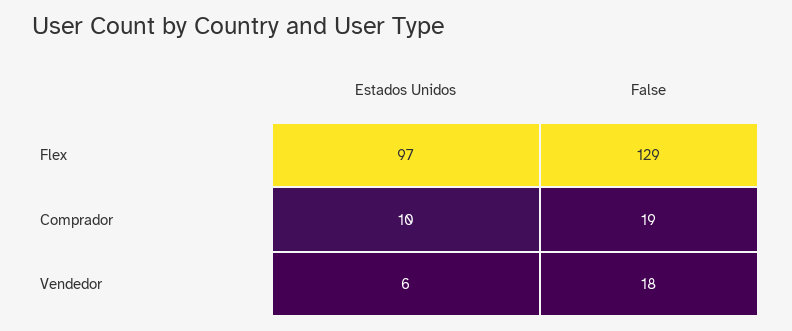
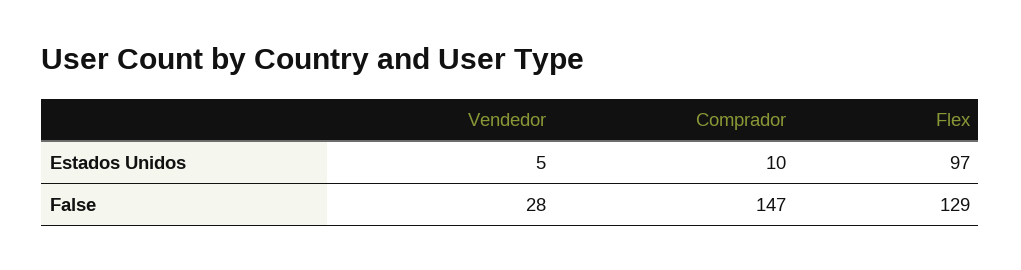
False, Comprador: 19 -> 147
Estados Unidos, Vendedor: 6 -> 5
False, Vendedor: 18 -> 28

